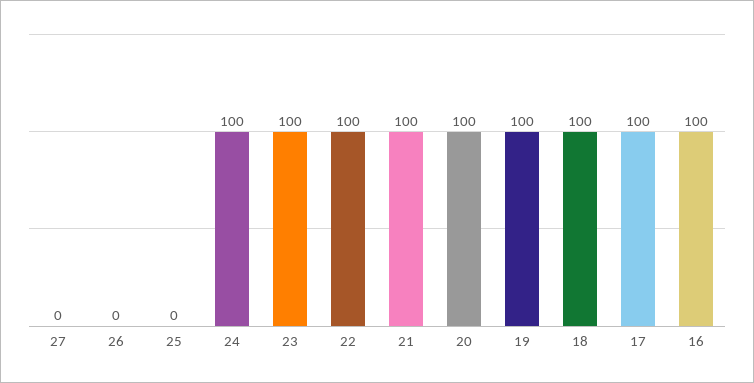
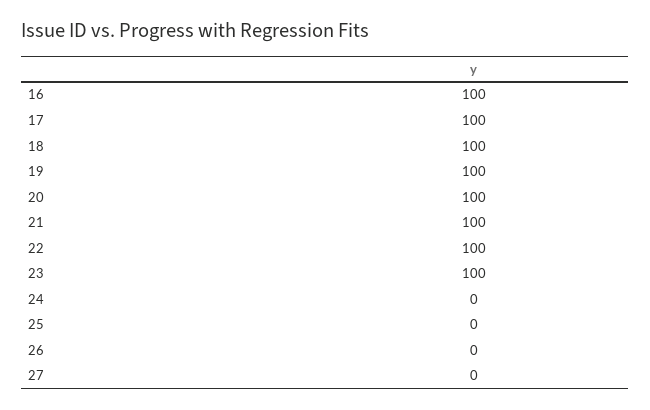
24: 100 -> 0

